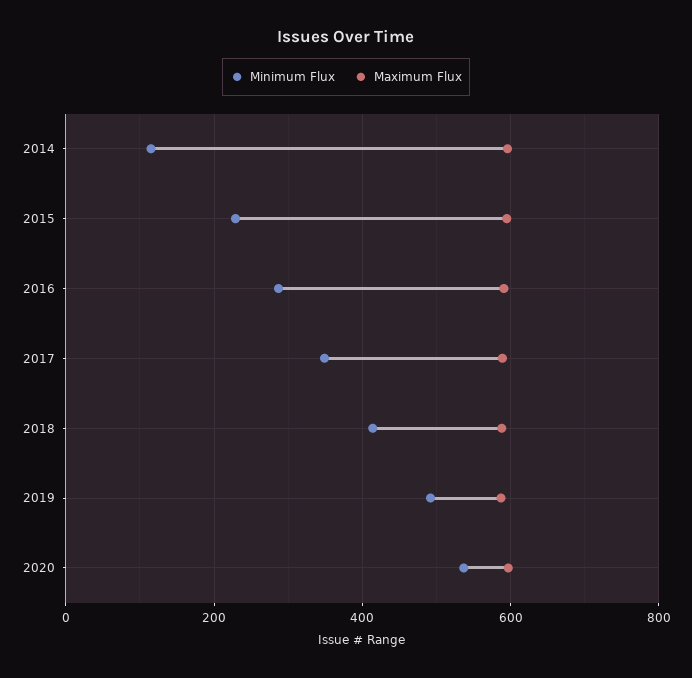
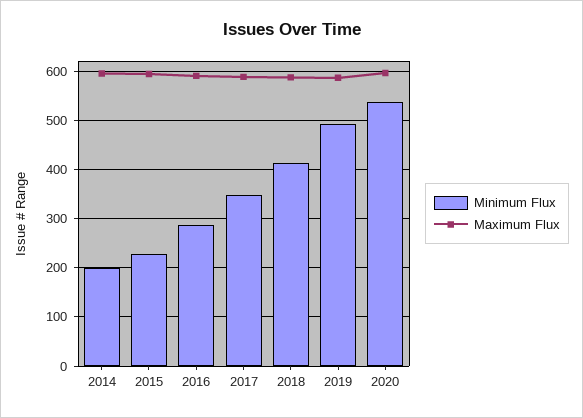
Minimum Flux, 2014: 120 -> 200

